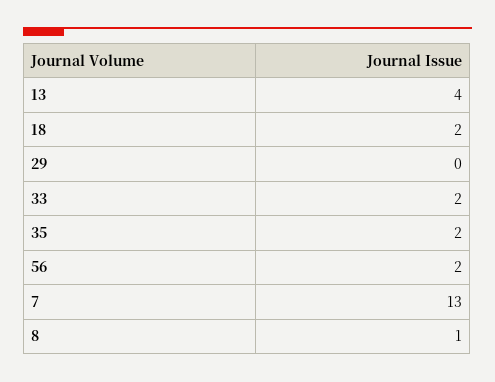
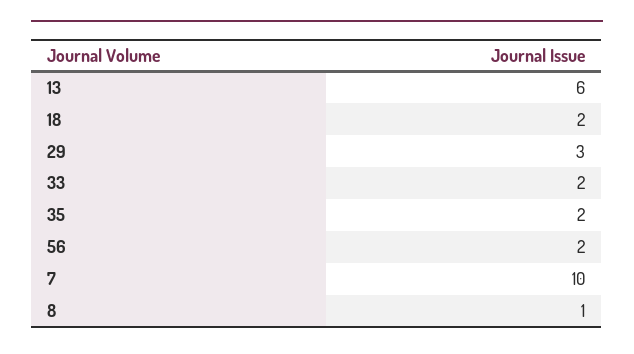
13: 4 -> 6
29: 0 -> 3
7: 13 -> 10

